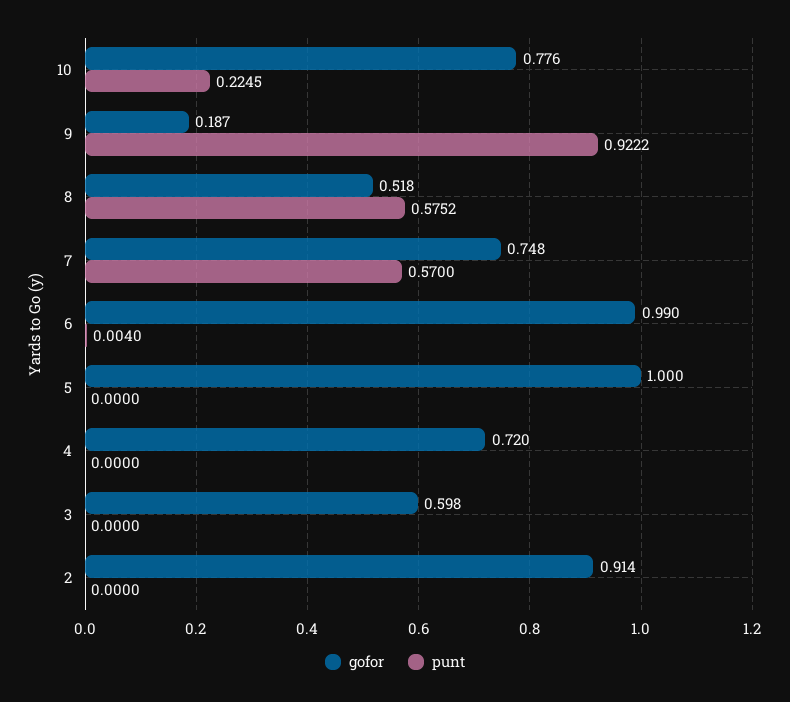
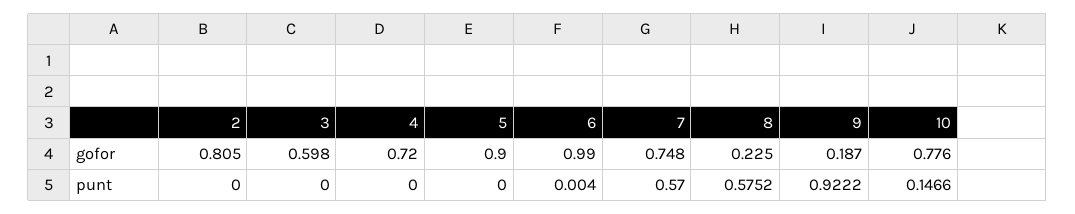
punt, 10: 0.2245 -> 0.1466
gofor, 8: 0.518 -> 0.225
gofor, 5: 1 -> 0.9
gofor, 2: 0.914 -> 0.805

